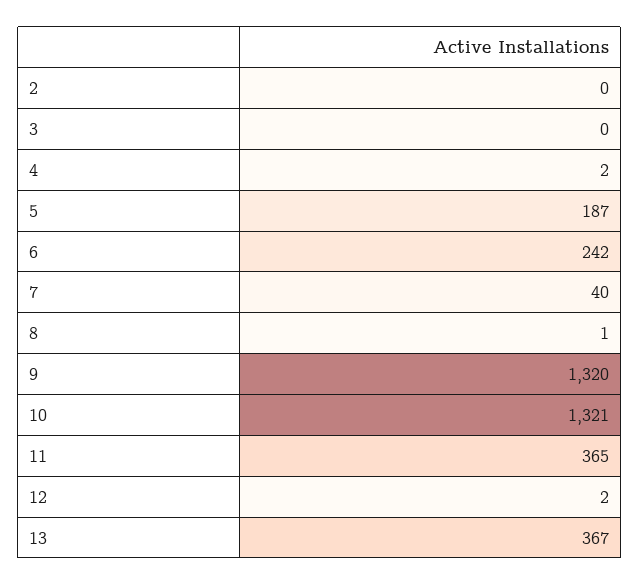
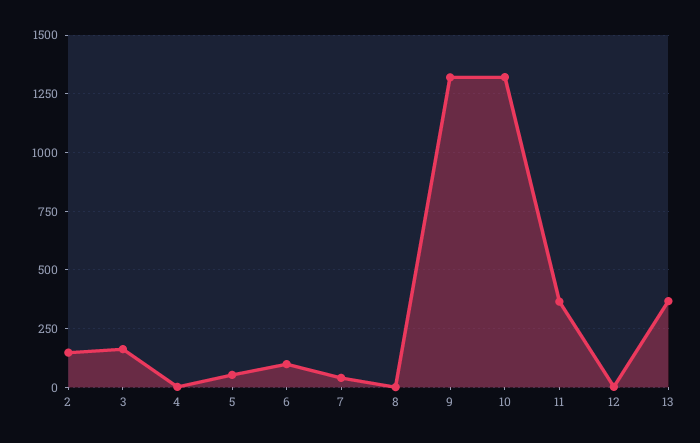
2: 0 -> 150
3: 0 -> 150
5: 187 -> 50
6: 242 -> 100

